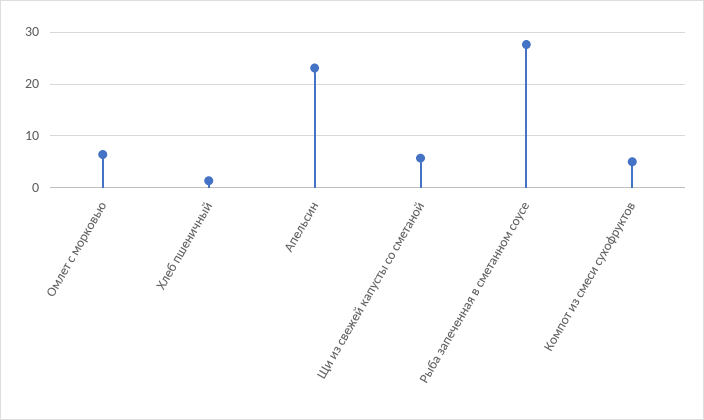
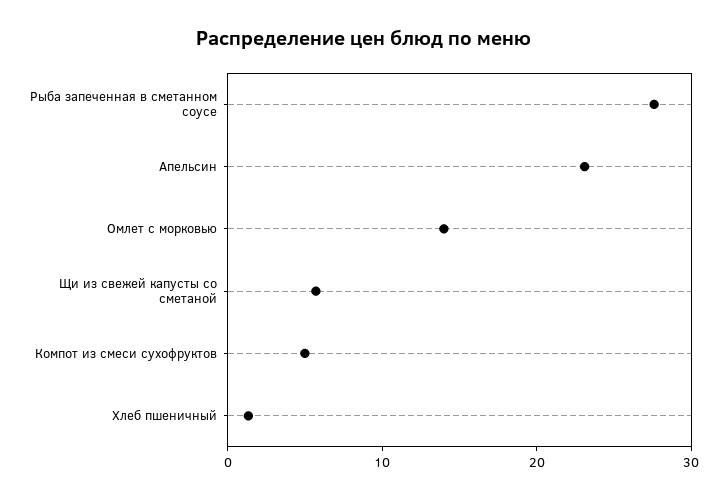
Омлет с морковью: 6 -> 14

